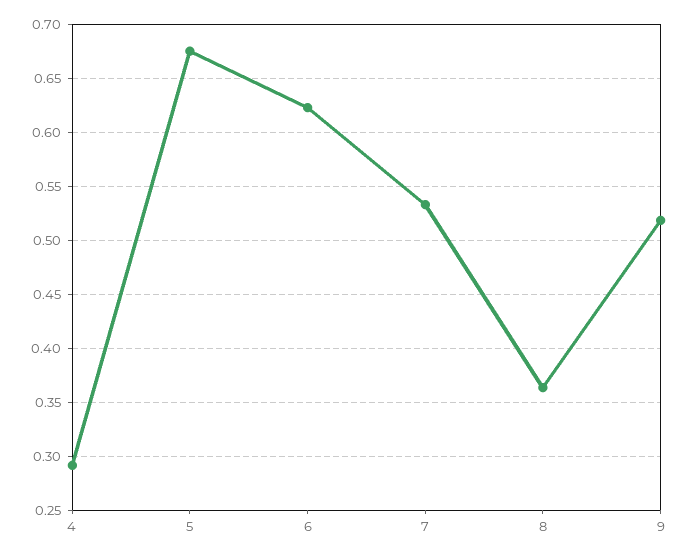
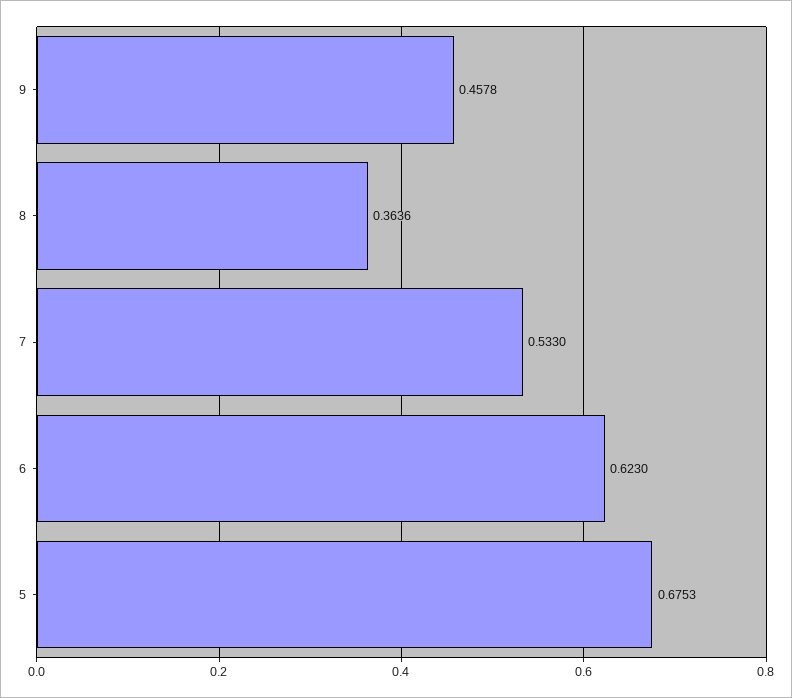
4: 0.29 -> none
9: 0.52 -> 0.4578

